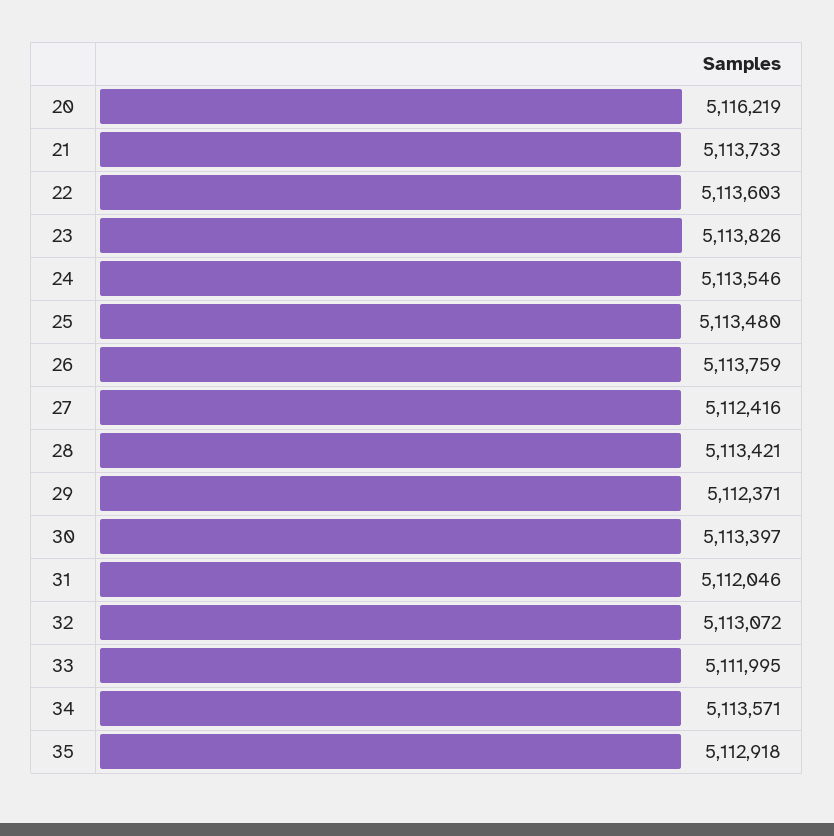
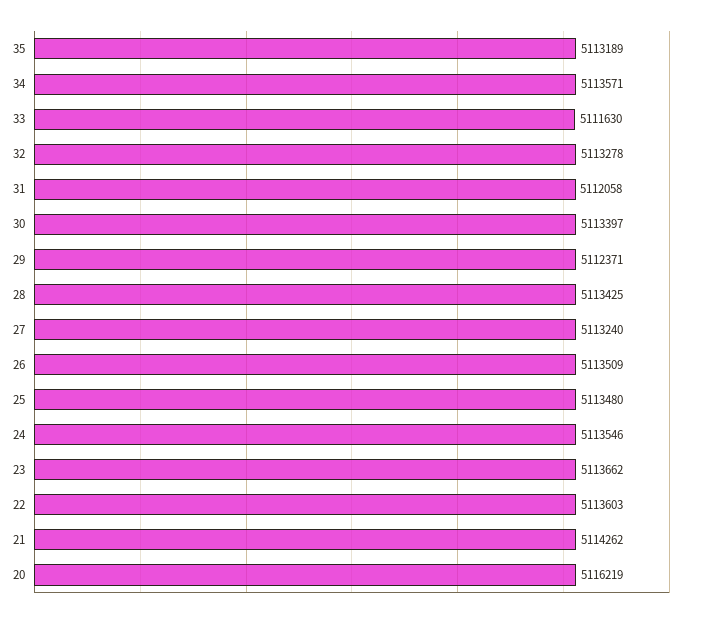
21: 5113733 -> 5114262
23: 5113826 -> 5113662
26: 5113759 -> 5113509
27: 5112416 -> 5113240
28: 5113421 -> 5113425
31: 5112046 -> 5112058
32: 5113072 -> 5113278
33: 5111995 -> 5111630
35: 5112918 -> 5113189

